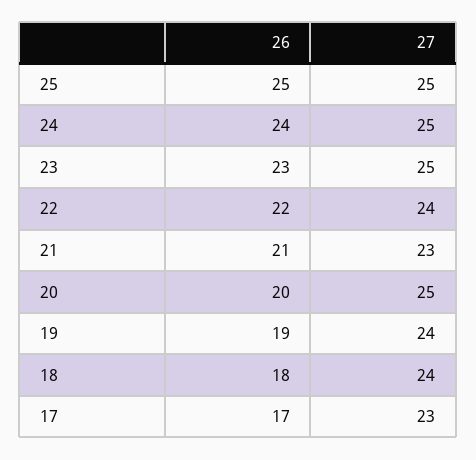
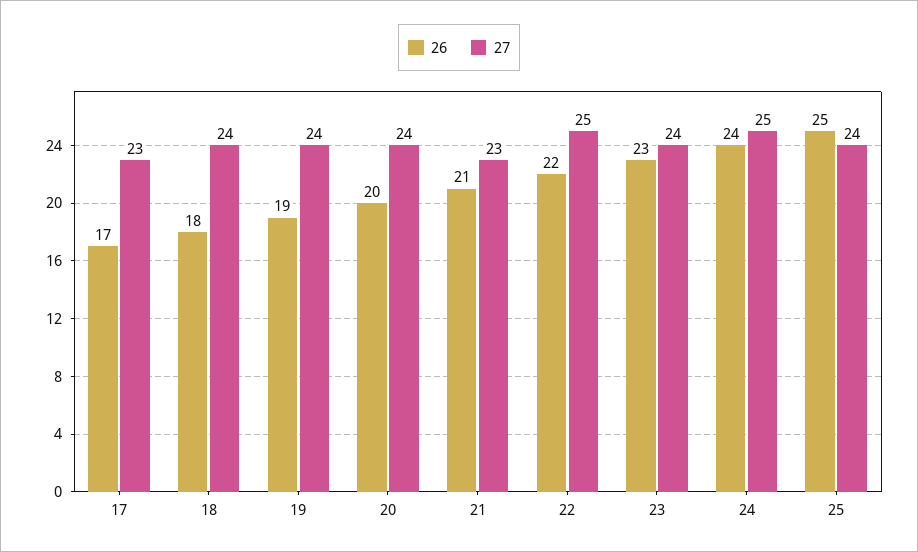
27, 25: 25 -> 24
27, 23: 25 -> 24
27, 22: 24 -> 25
27, 20: 25 -> 24

